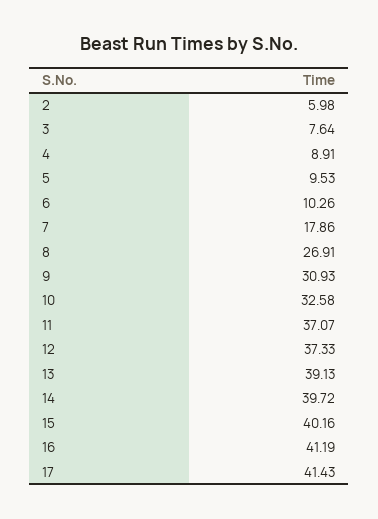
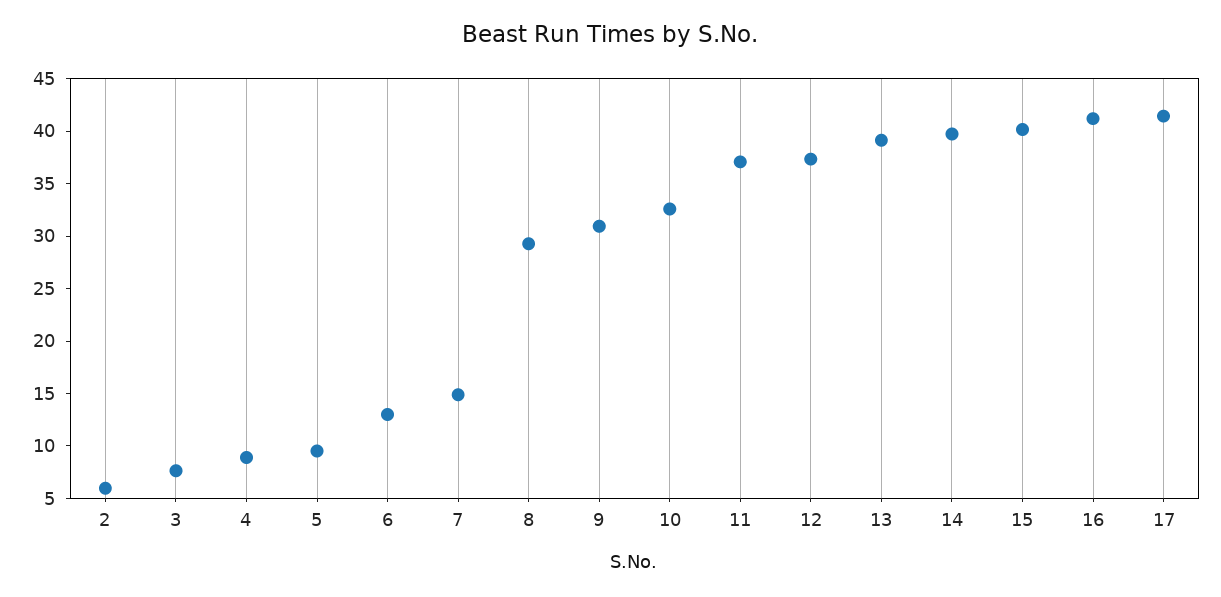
6: 10.26 -> 13
7: 17.86 -> 15
8: 26.91 -> 29

